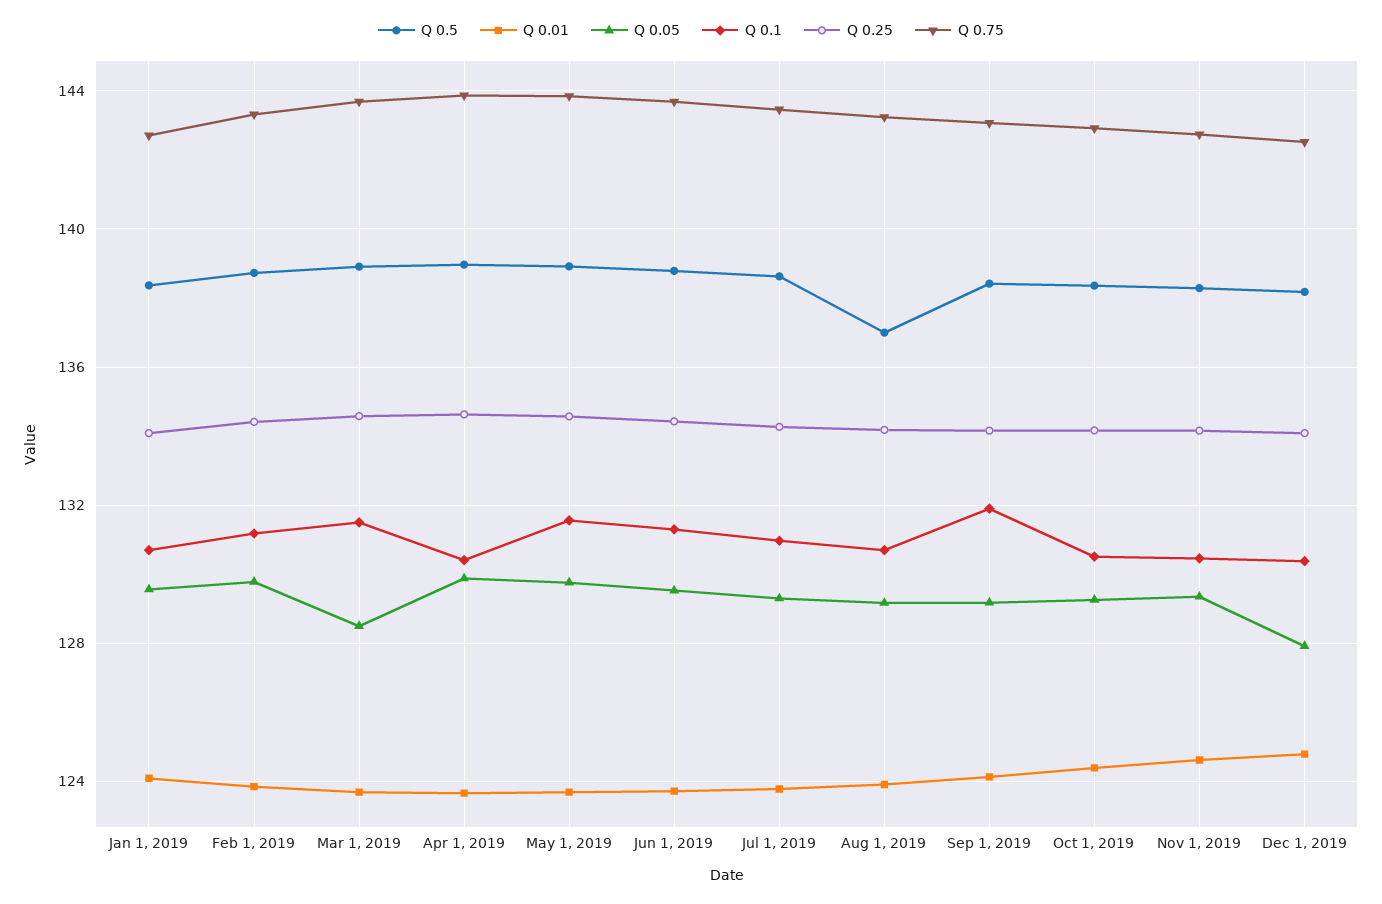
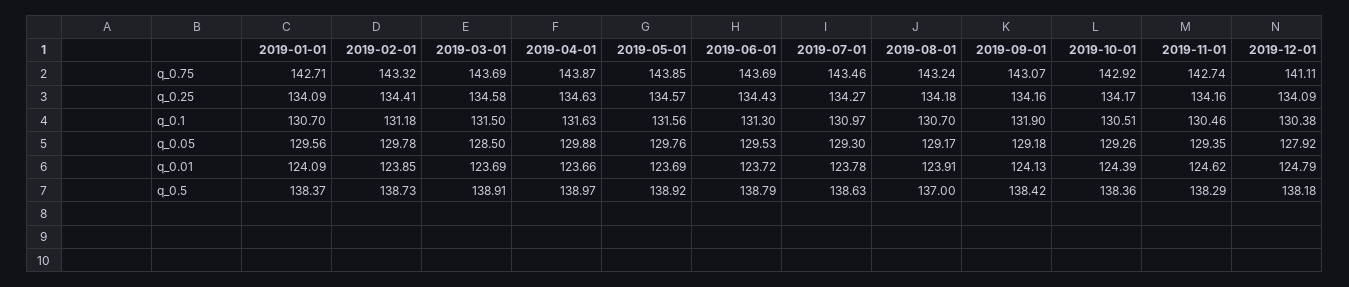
Q 0.1, Apr 1, 2019: 130.5 -> 131.63
Q 0.75, Dec 1, 2019: 142.5 -> 141.11

